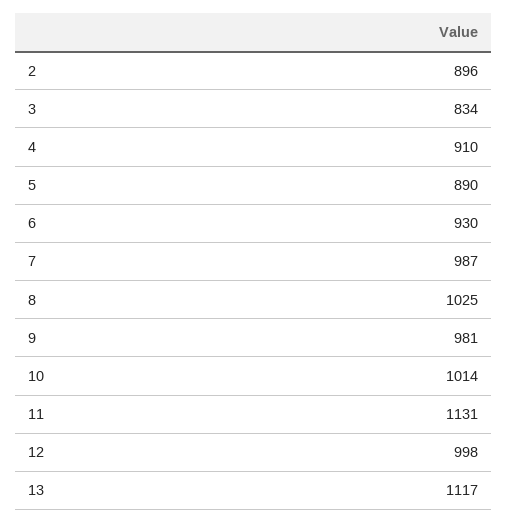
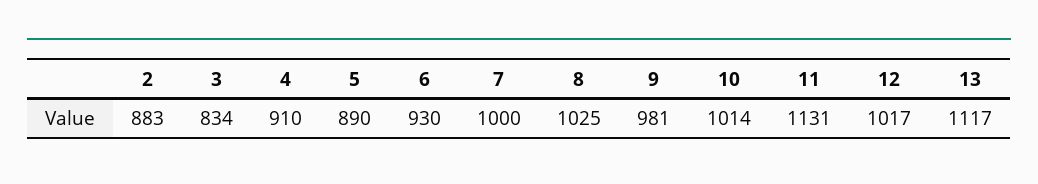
2: 896 -> 883
7: 987 -> 1000
12: 998 -> 1017

